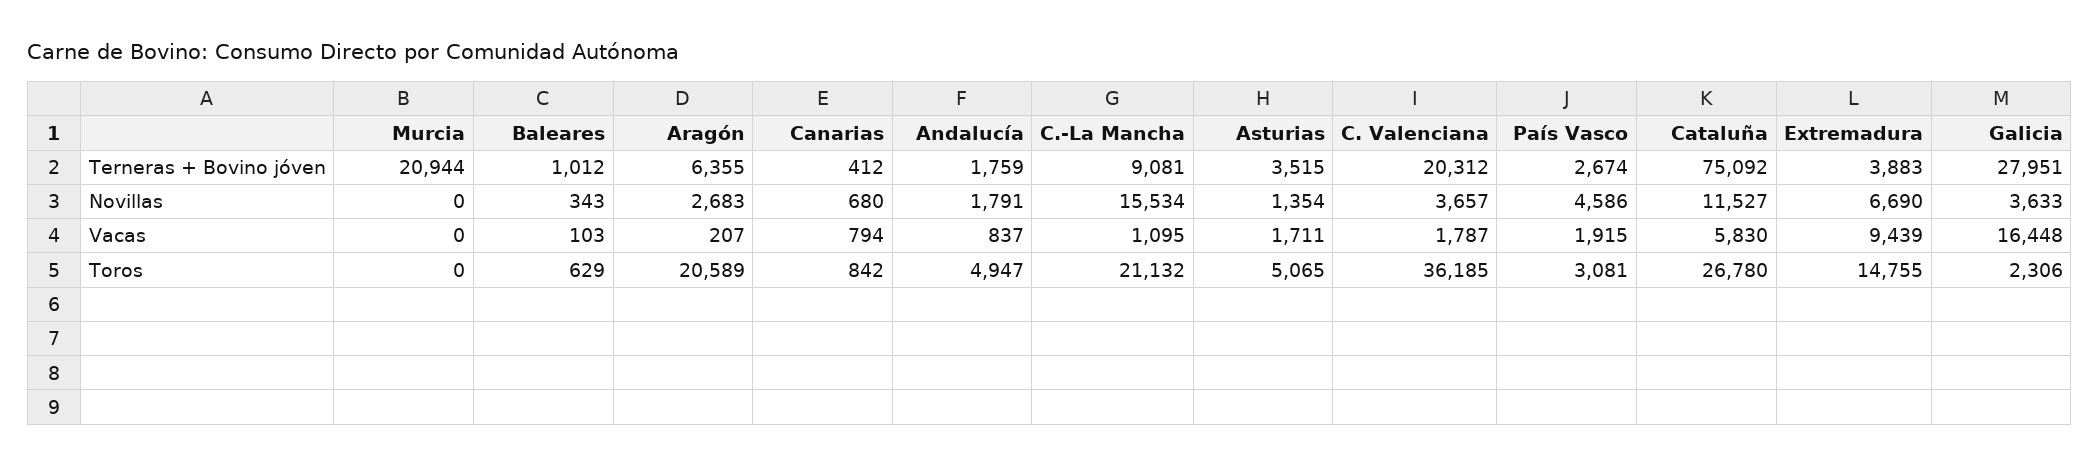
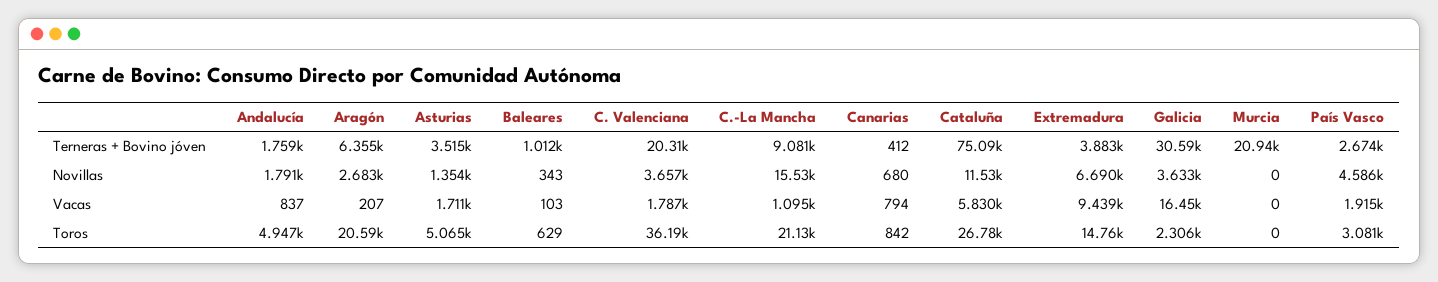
Galicia, Terneras + Bovino jóven: 27951 -> 30590

